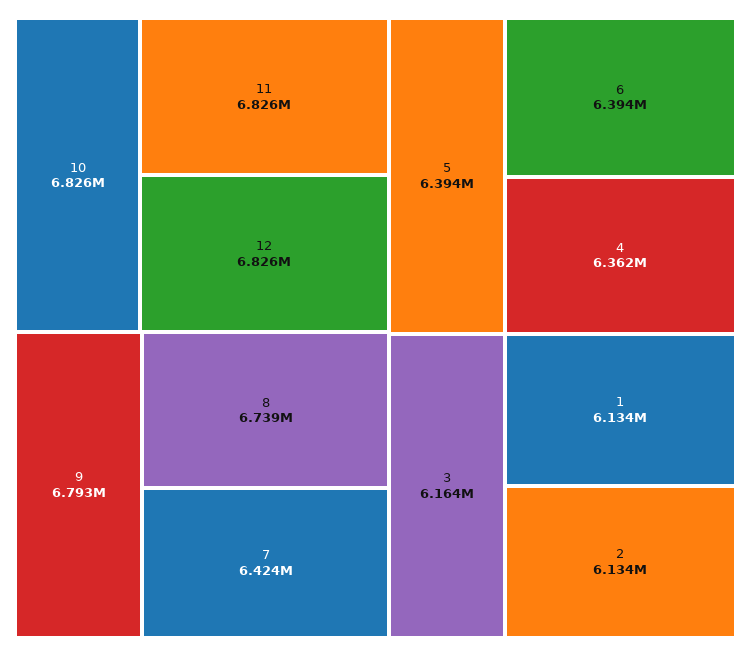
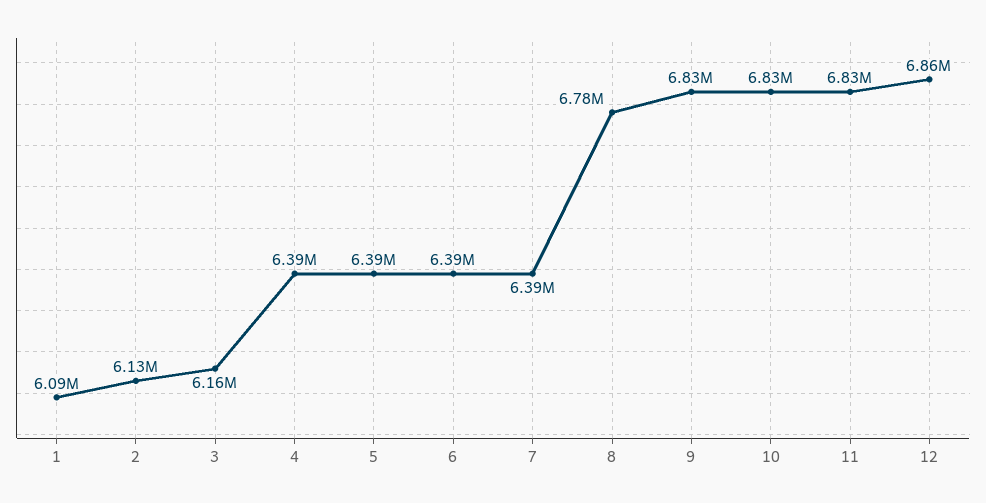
12: 6826000 -> 6860000
9: 6793000 -> 6830000
8: 6739000 -> 6780000
7: 6424000 -> 6390000
4: 6362000 -> 6390000
1: 6134000 -> 6090000

